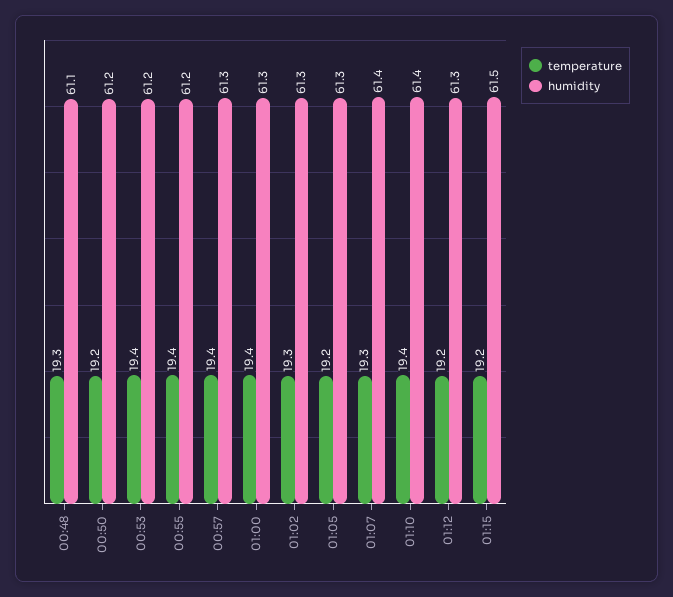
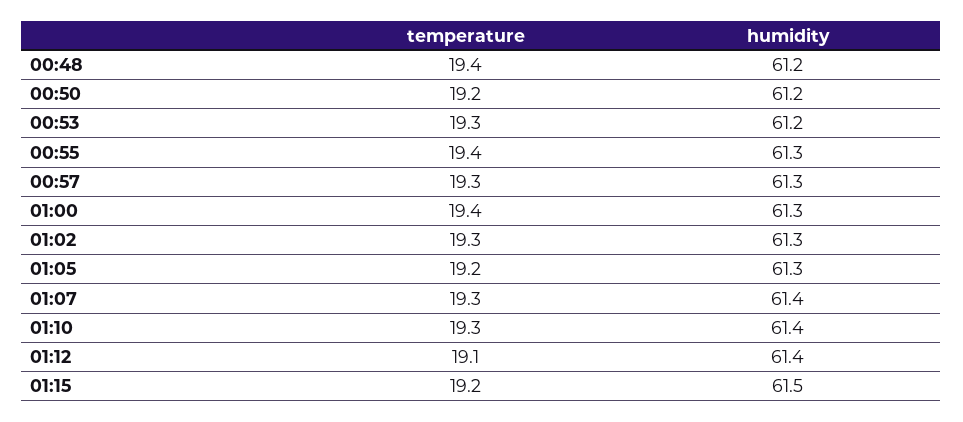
temperature, 00:48: 19.3 -> 19.4
humidity, 00:48: 61.1 -> 61.2
temperature, 00:53: 19.4 -> 19.3
humidity, 00:55: 61.2 -> 61.3
temperature, 00:57: 19.4 -> 19.3
temperature, 01:10: 19.4 -> 19.3
temperature, 01:12: 19.2 -> 19.1
humidity, 01:12: 61.3 -> 61.4

